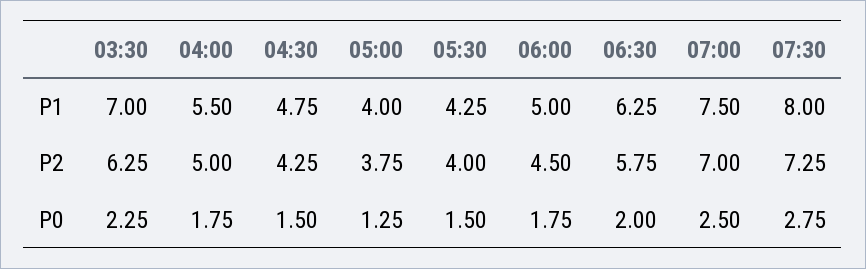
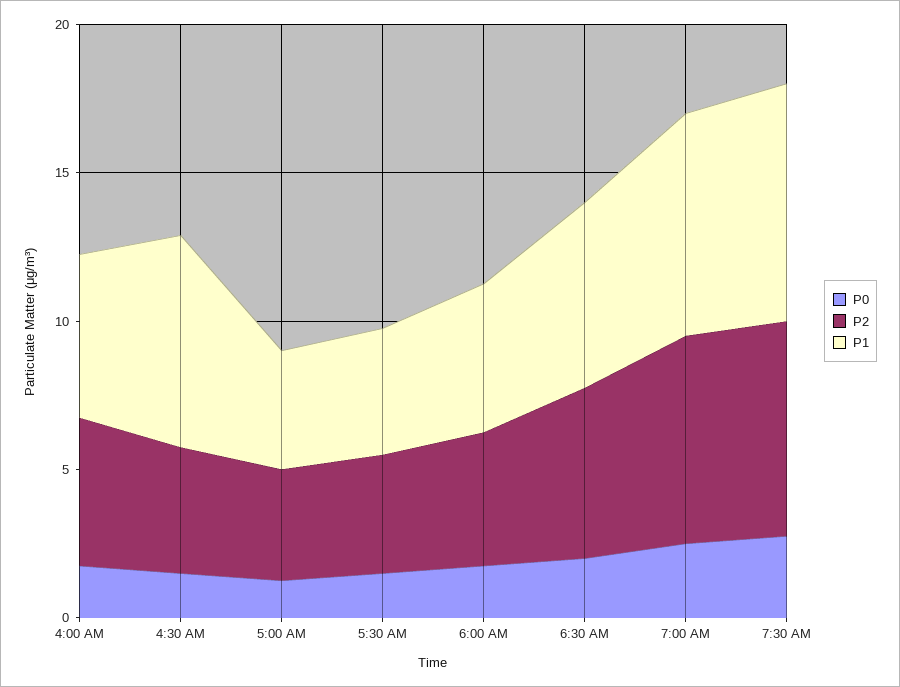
P1, 03:30: 7 -> none
P1, 04:30: 4.75 -> 7
P2, 03:30: 6.25 -> none
P0, 03:30: 2.25 -> none

